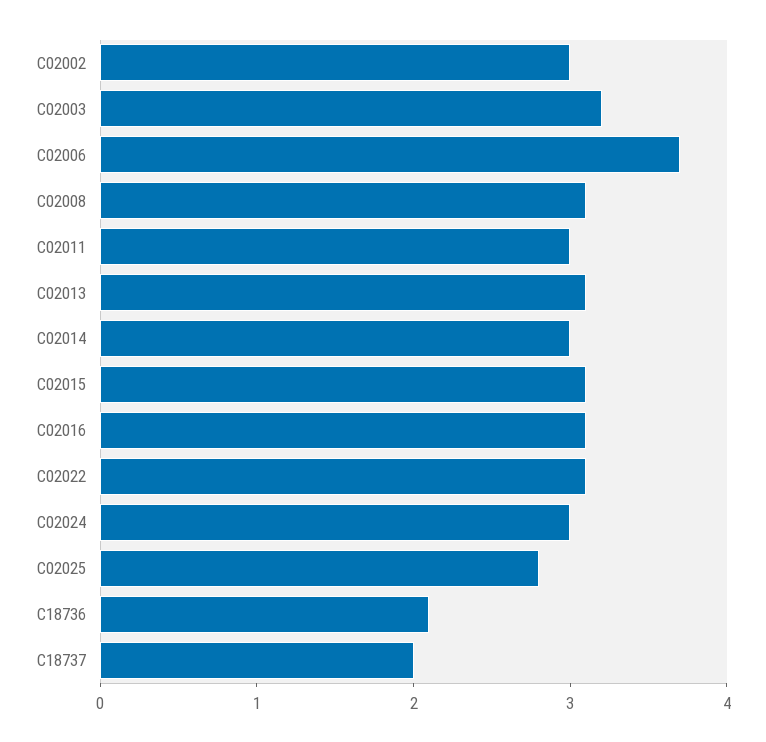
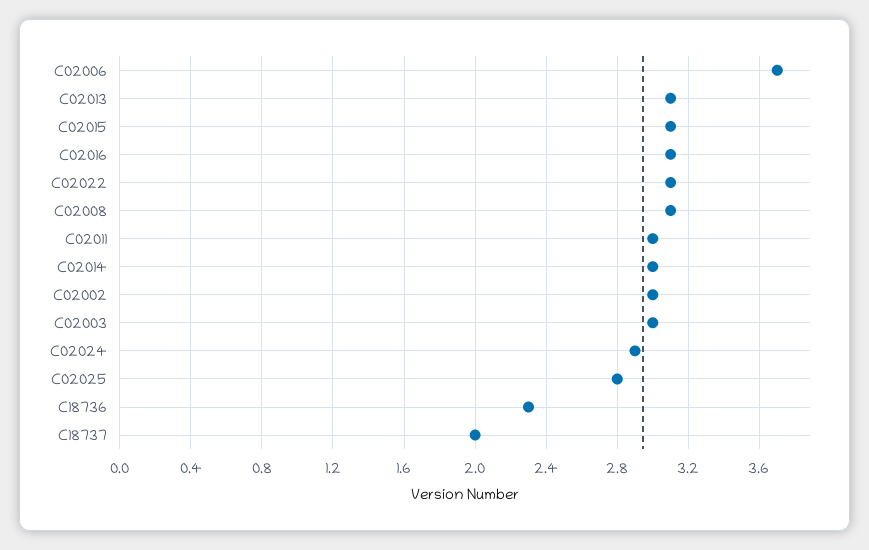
C02003: 3.2 -> 3
C02024: 3 -> 2.9
C18736: 2.1 -> 2.3

